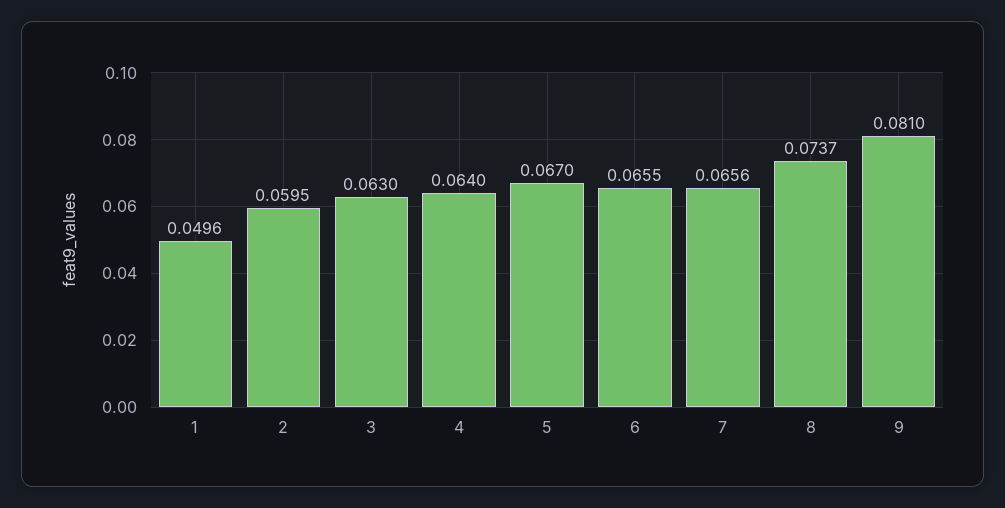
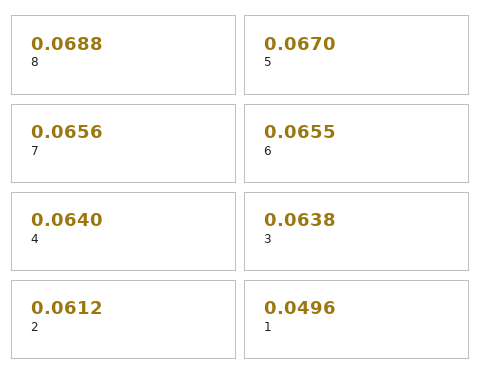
2: 0.0595 -> 0.0612
3: 0.063 -> 0.0638
8: 0.0737 -> 0.0688
9: 0.081 -> none

